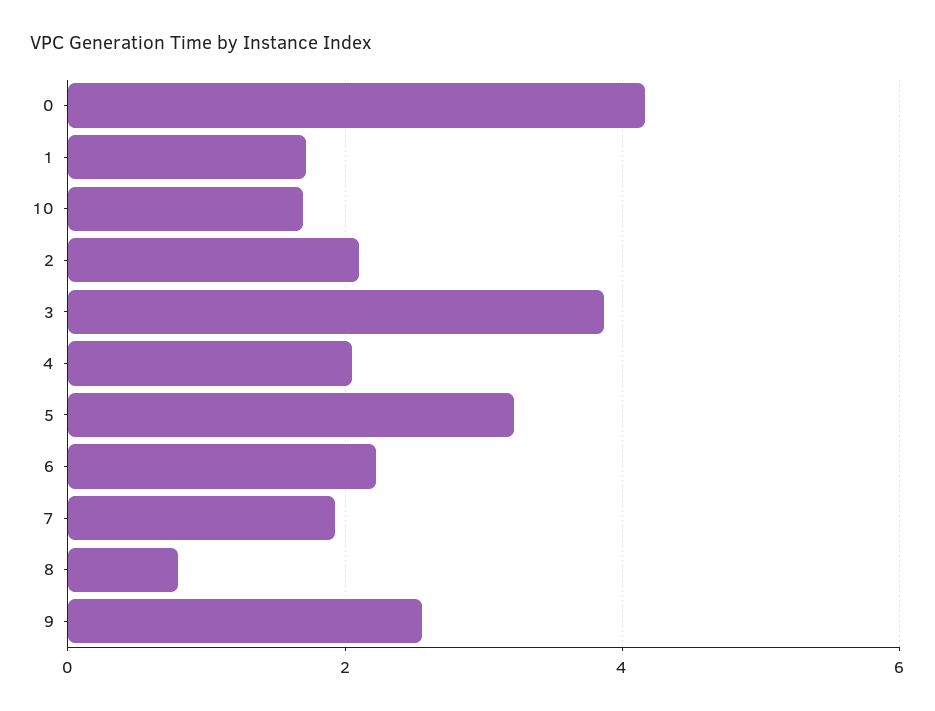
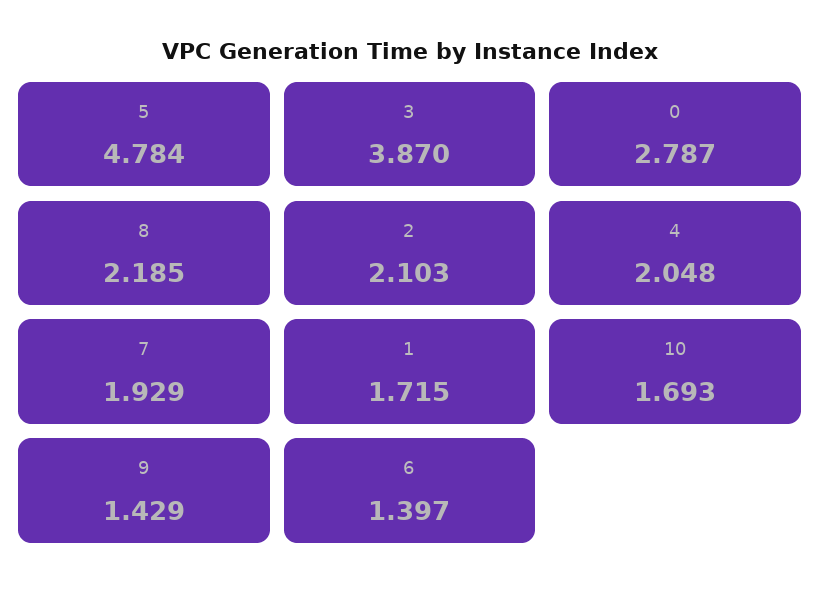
0: 4.2 -> 2.787
5: 3.2 -> 4.784
6: 2.2 -> 1.397
8: 0.8 -> 2.185
9: 2.6 -> 1.429

